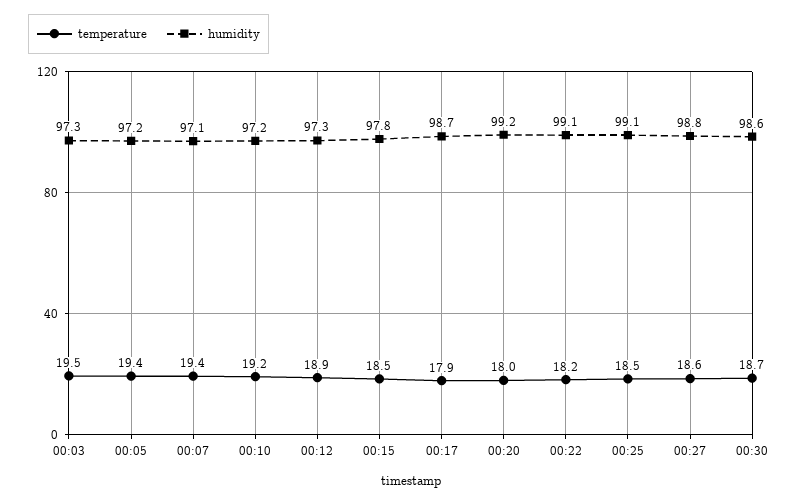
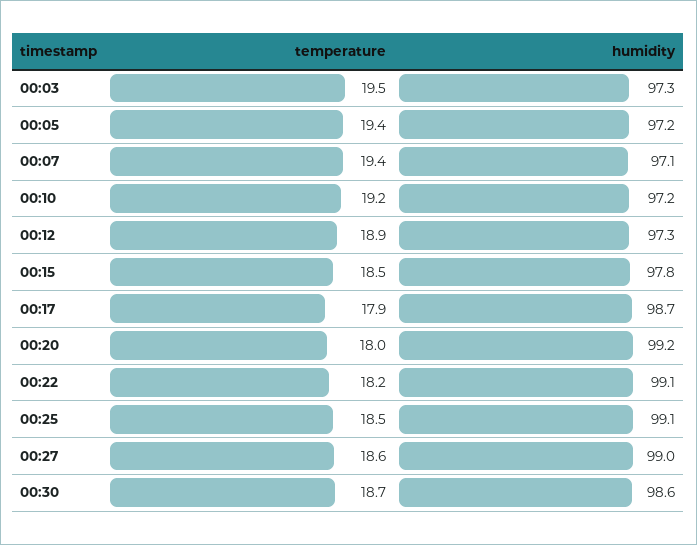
humidity, 00:27: 98.8 -> 99

